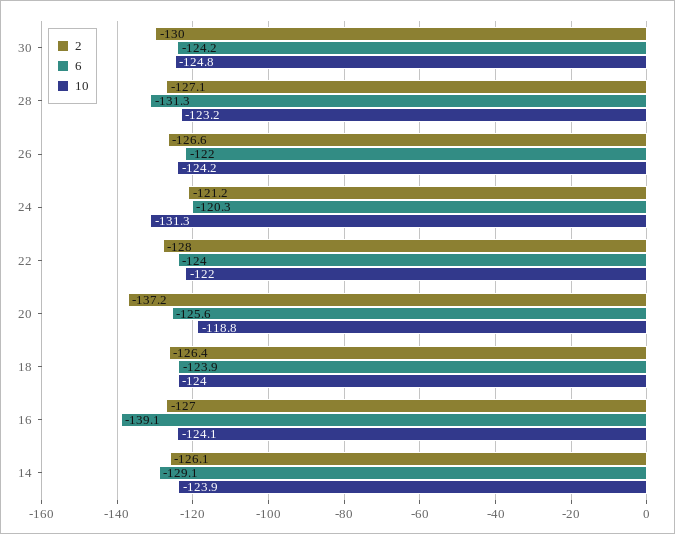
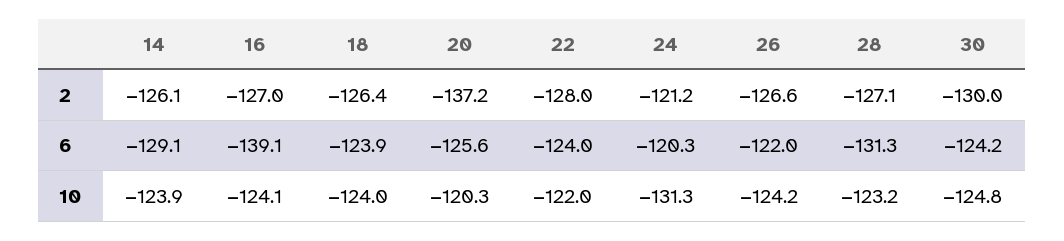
10, 20: -118.8 -> -120.3

